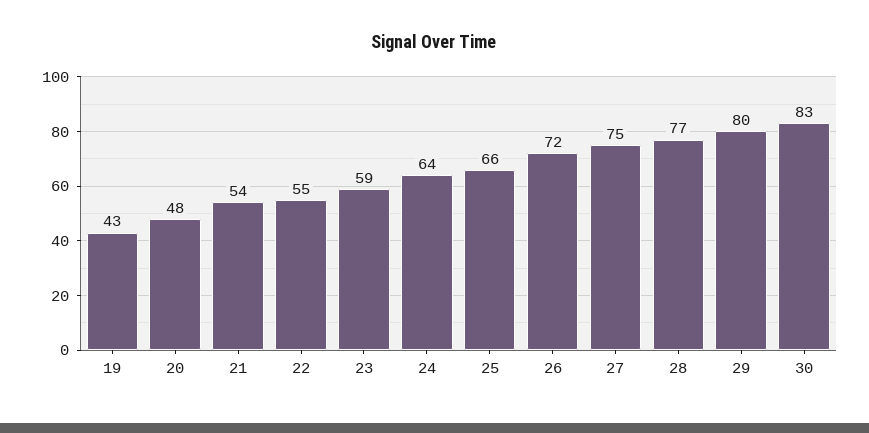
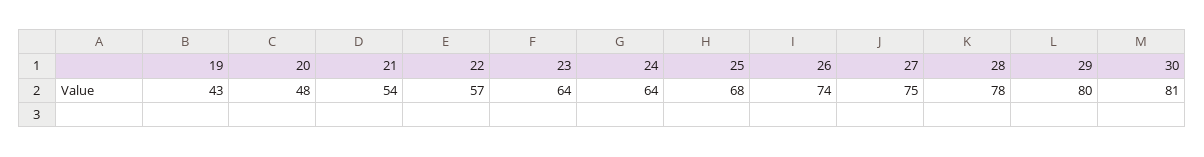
22: 55 -> 57
23: 59 -> 64
25: 66 -> 68
26: 72 -> 74
28: 77 -> 78
30: 83 -> 81

